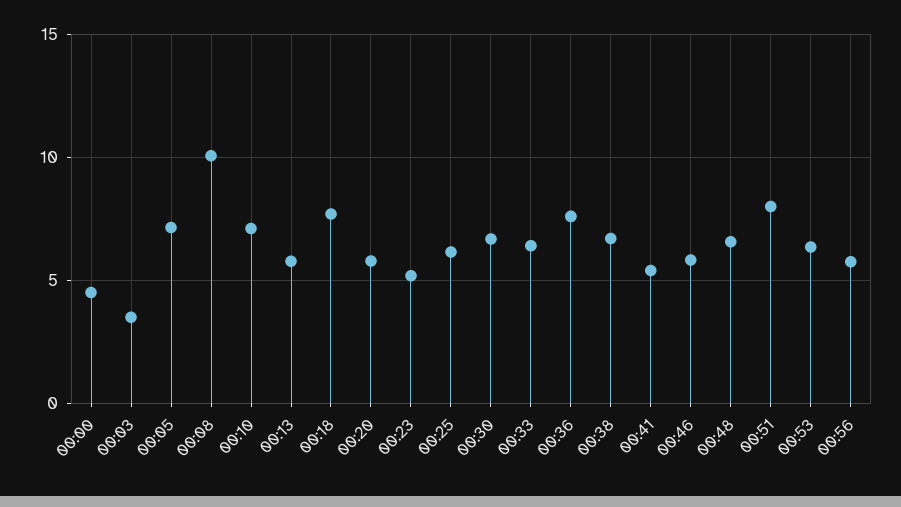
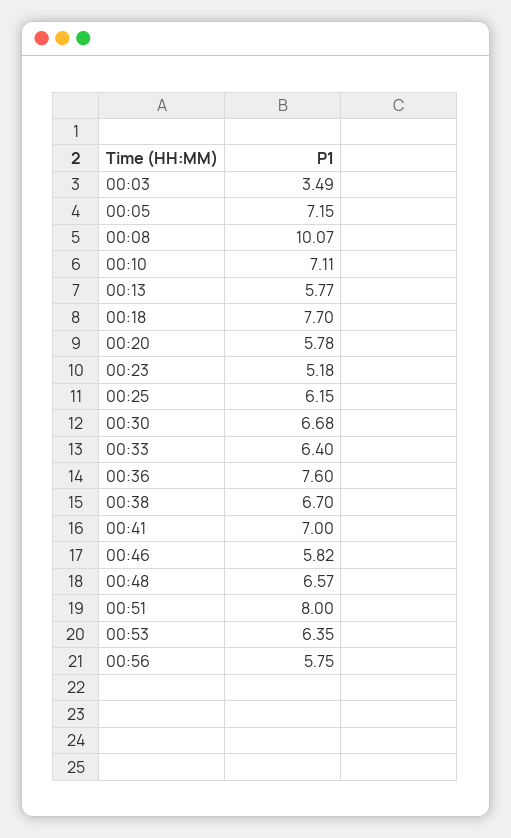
00:00: 4.5 -> none
00:41: 5.5 -> 7

